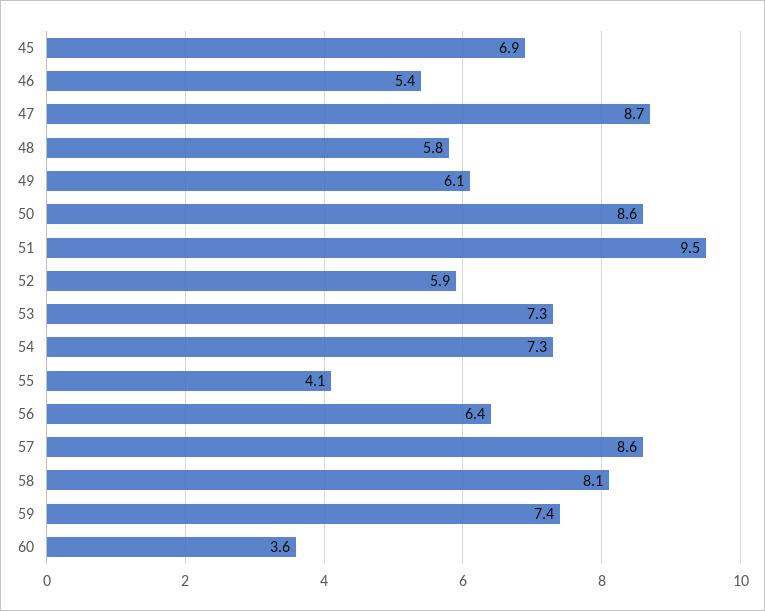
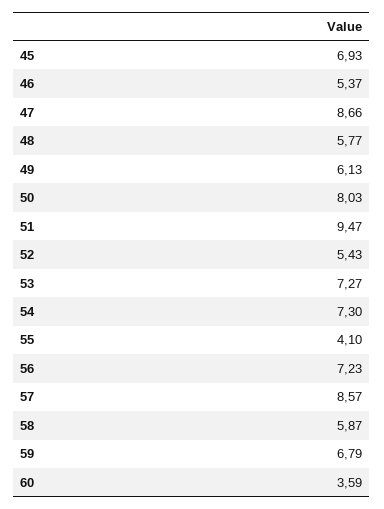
50: 8.6 -> 8.03
52: 5.9 -> 5.43
56: 6.4 -> 7.23
58: 8.1 -> 5.87
59: 7.4 -> 6.79

